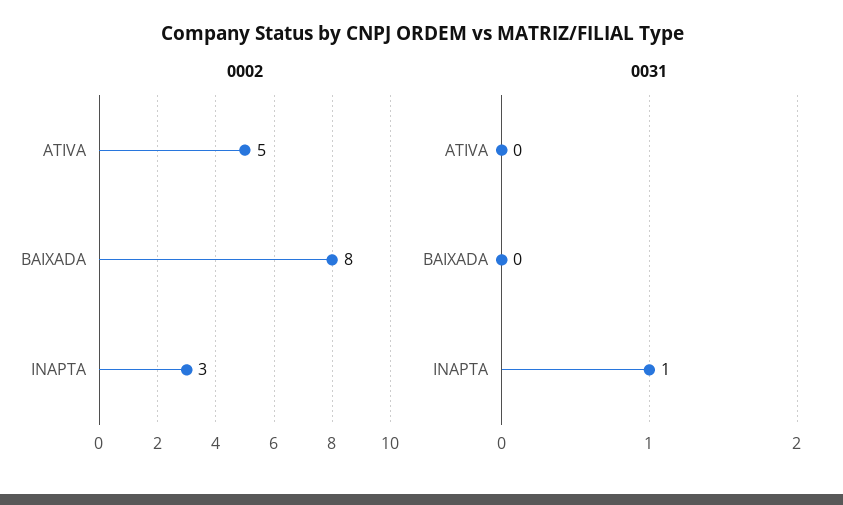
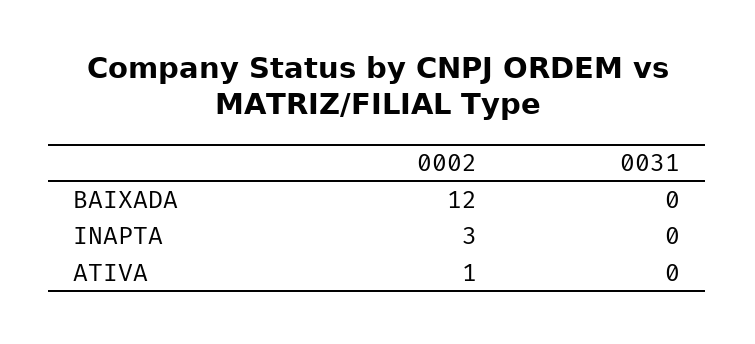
0002, ATIVA: 5 -> 1
0002, BAIXADA: 8 -> 12
0031, INAPTA: 1 -> 0

